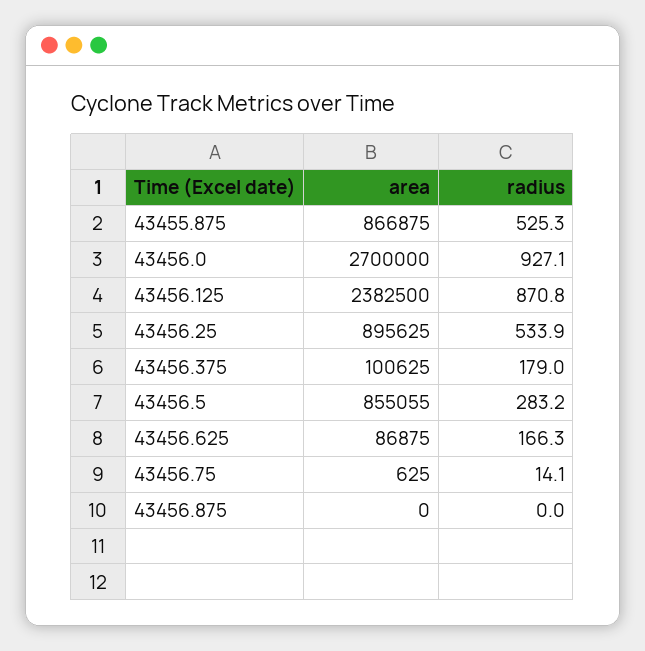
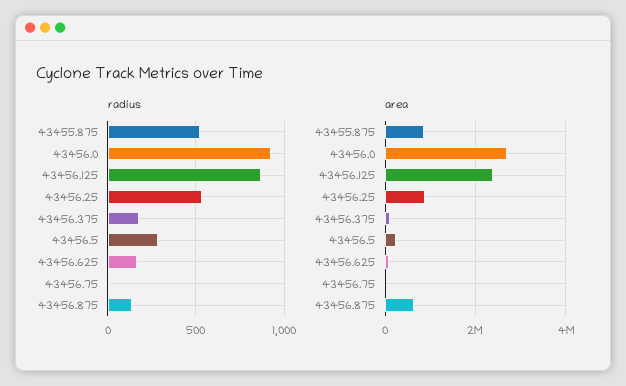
area, 43456.5: 855055 -> 200000
area, 43456.875: 0 -> 600000
radius, 43456.875: 0 -> 150

